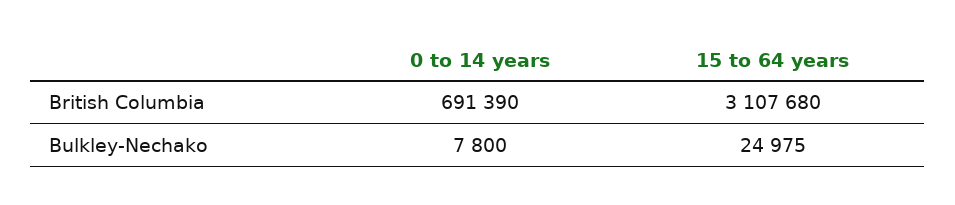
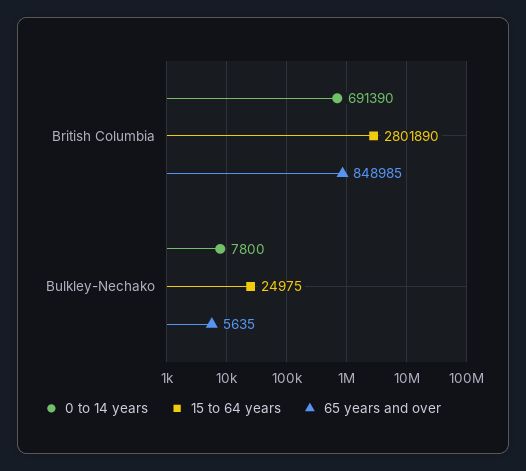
15 to 64 years, British Columbia: 3107680 -> 2801890
65 years and over, British Columbia: none -> 848985
65 years and over, Bulkley-Nechako: none -> 5635

